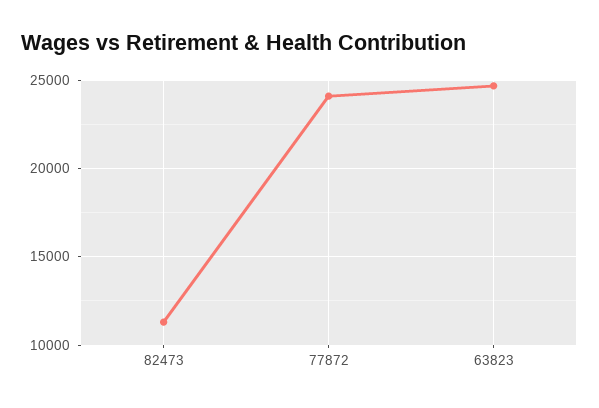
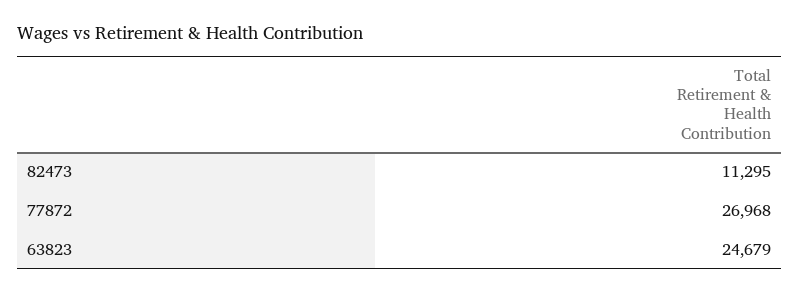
77872: 24000 -> 26968

